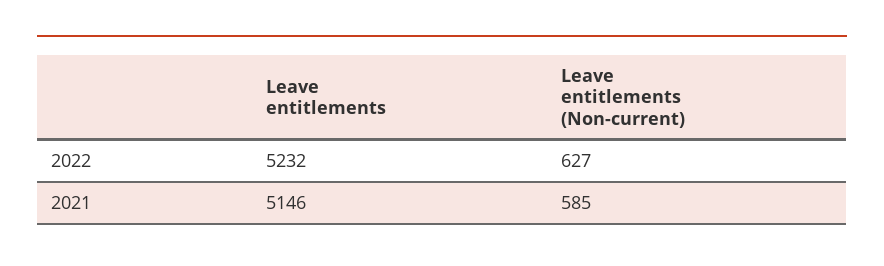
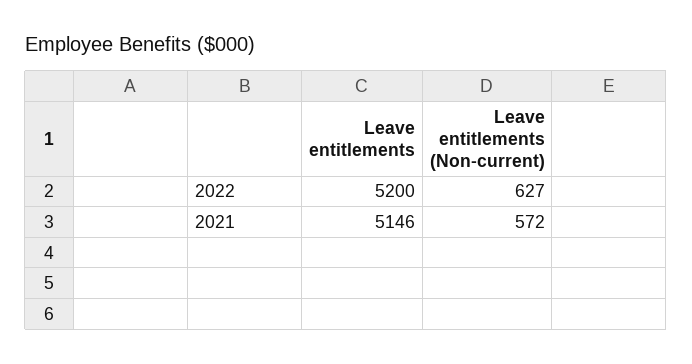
Leave entitlements, 2022: 5232 -> 5200
Leave entitlements (Non-current), 2021: 585 -> 572

